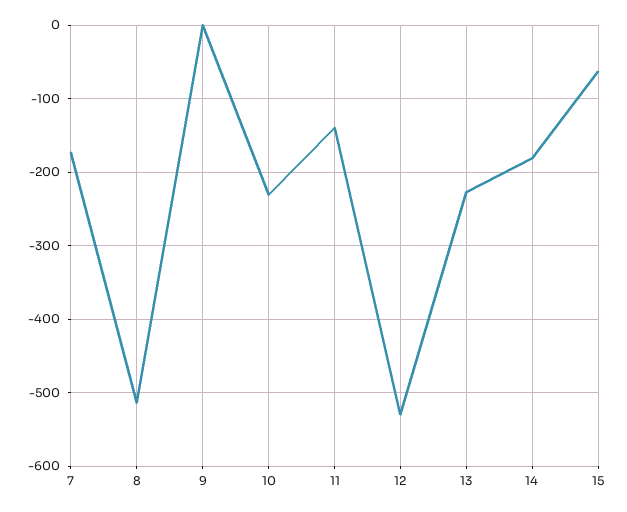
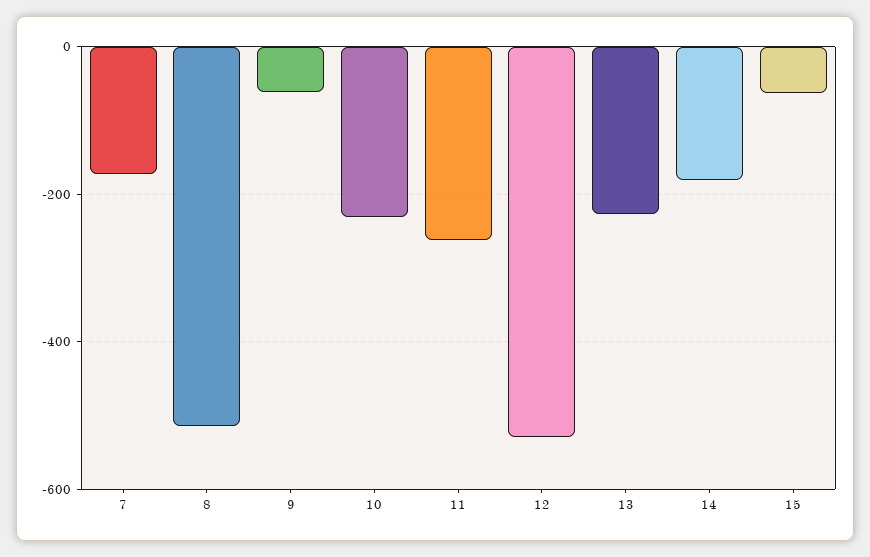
9: 0 -> -60
11: -140 -> -260

